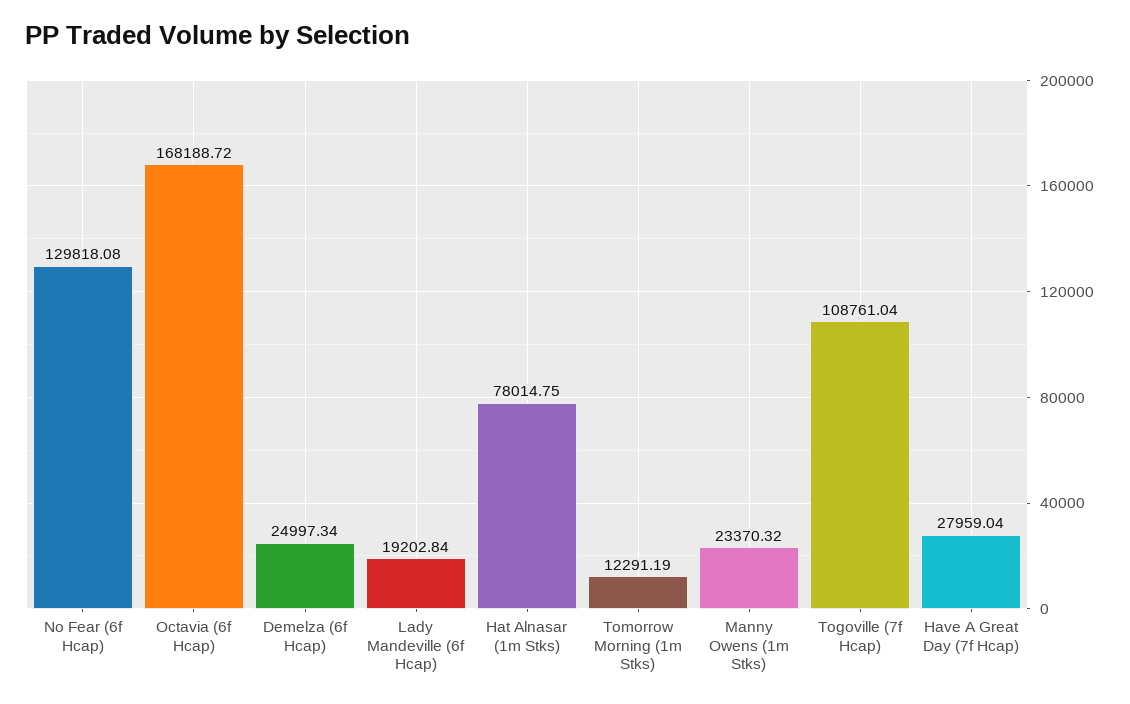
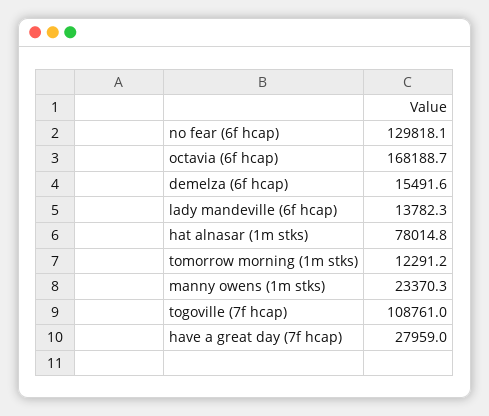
Demelza (6f Hcap): 24997.34 -> 15491.6
Lady Mandeville (6f Hcap): 19202.84 -> 13782.3

